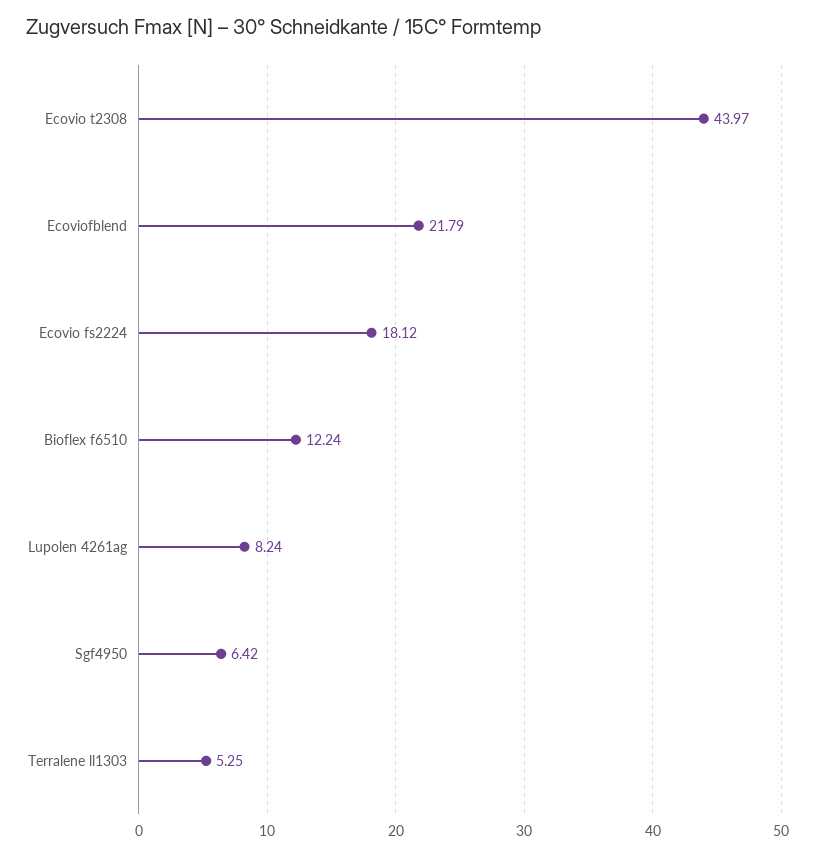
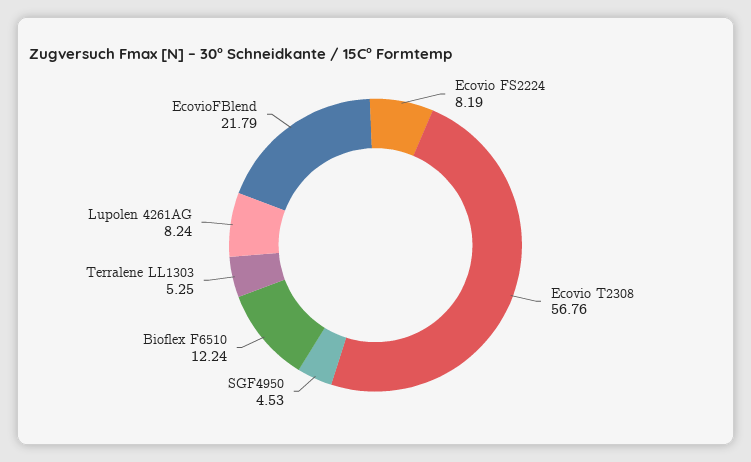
Ecovio t2308: 43.97 -> 56.76
Ecovio fs2224: 18.12 -> 8.19
Sgf4950: 6.42 -> 4.53

